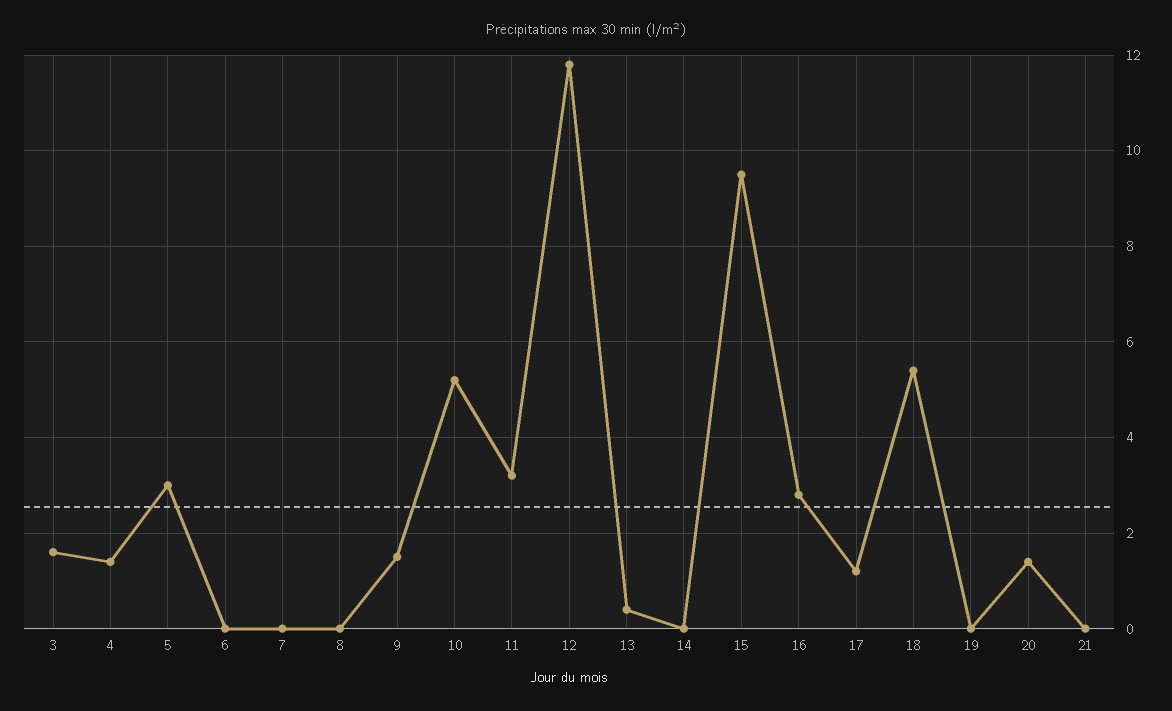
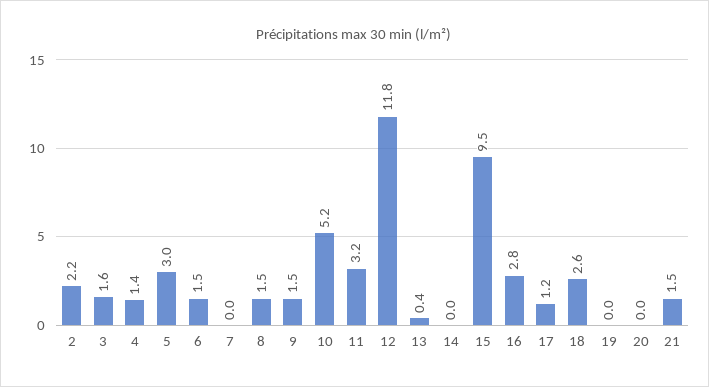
6: 0 -> 1.5
8: 0 -> 1.5
18: 5.5 -> 2.6
20: 1.5 -> 0
21: 0 -> 1.5
2: none -> 2.2

